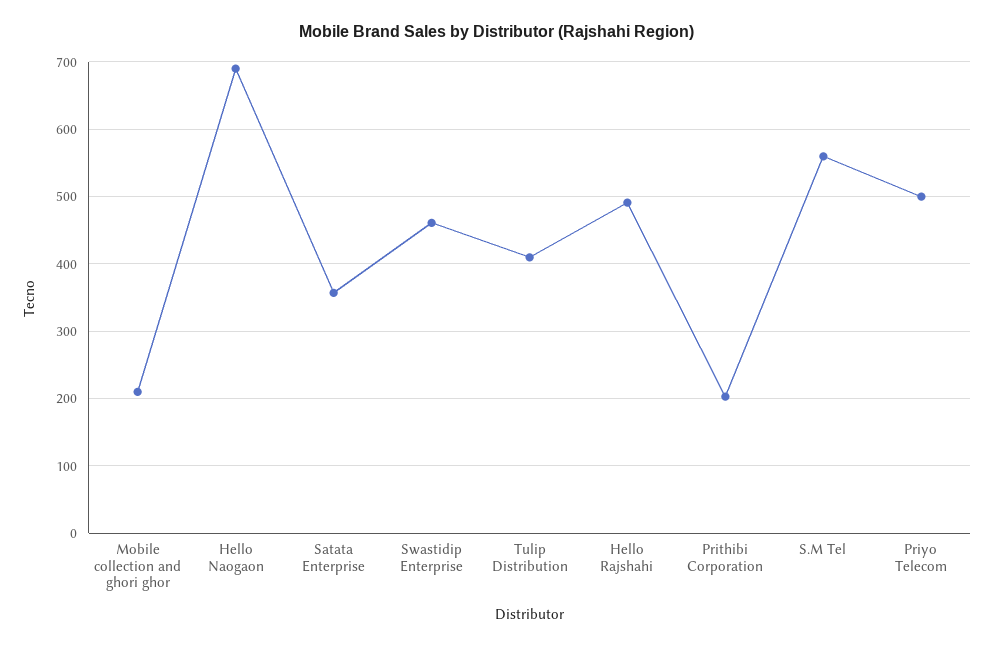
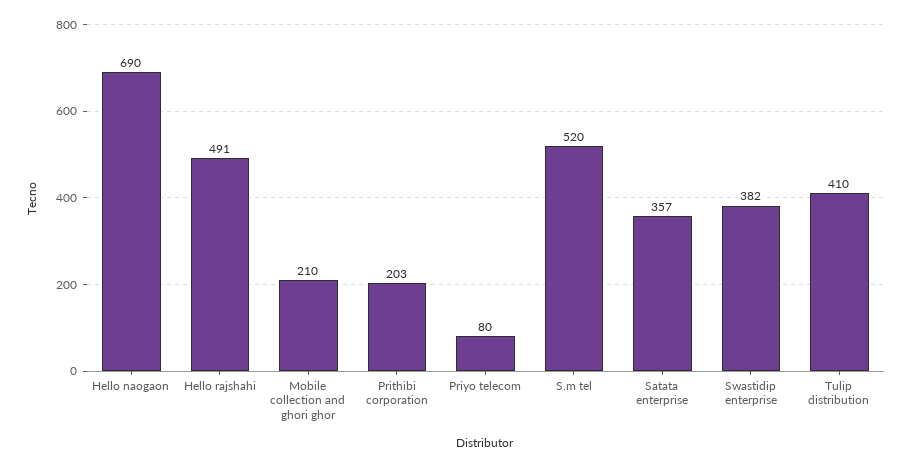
Swastidip Enterprise: 460 -> 382
S.M Tel: 560 -> 520
Priyo Telecom: 500 -> 80

